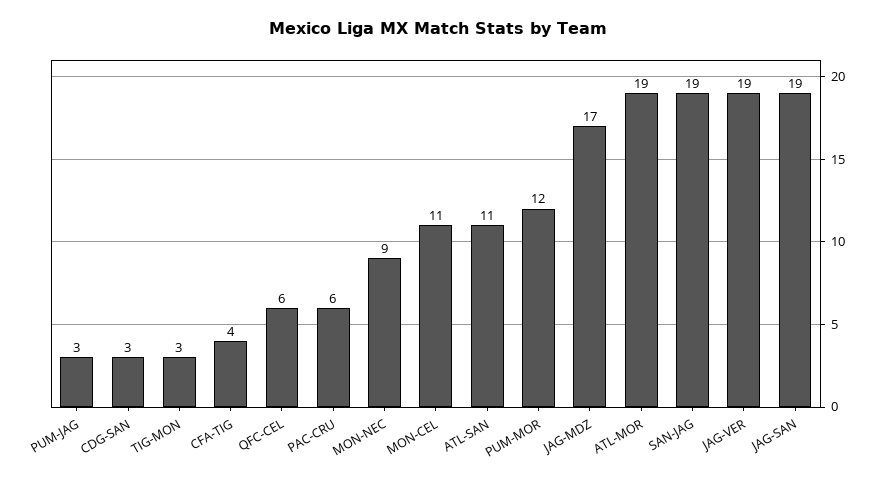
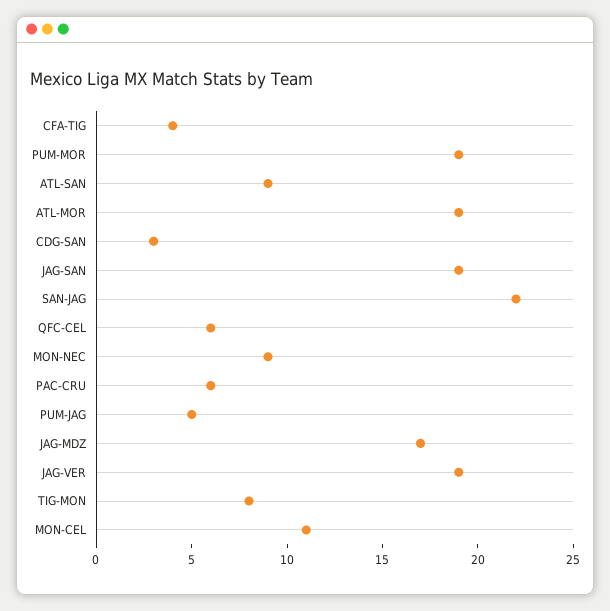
PUM-JAG: 3 -> 5
TIG-MON: 3 -> 8
ATL-SAN: 11 -> 9
PUM-MOR: 12 -> 19
SAN-JAG: 19 -> 22

